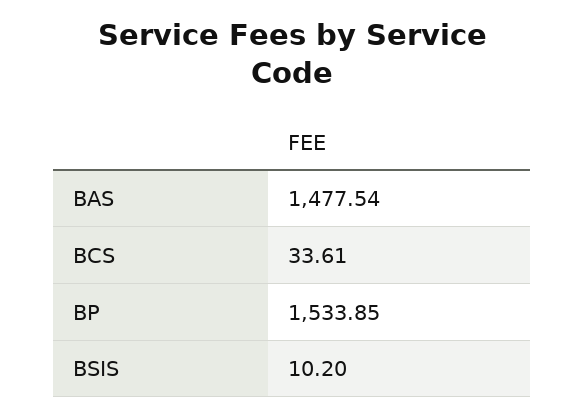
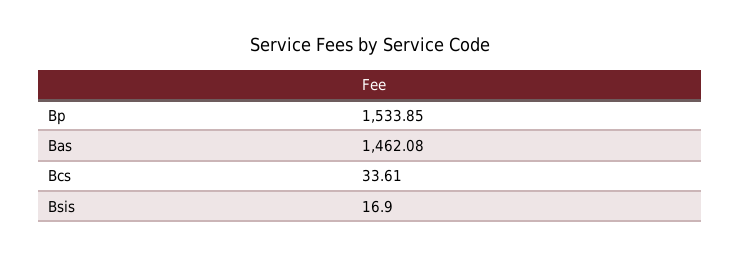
BAS: 1477.54 -> 1462.08
BSIS: 10.2 -> 16.9

